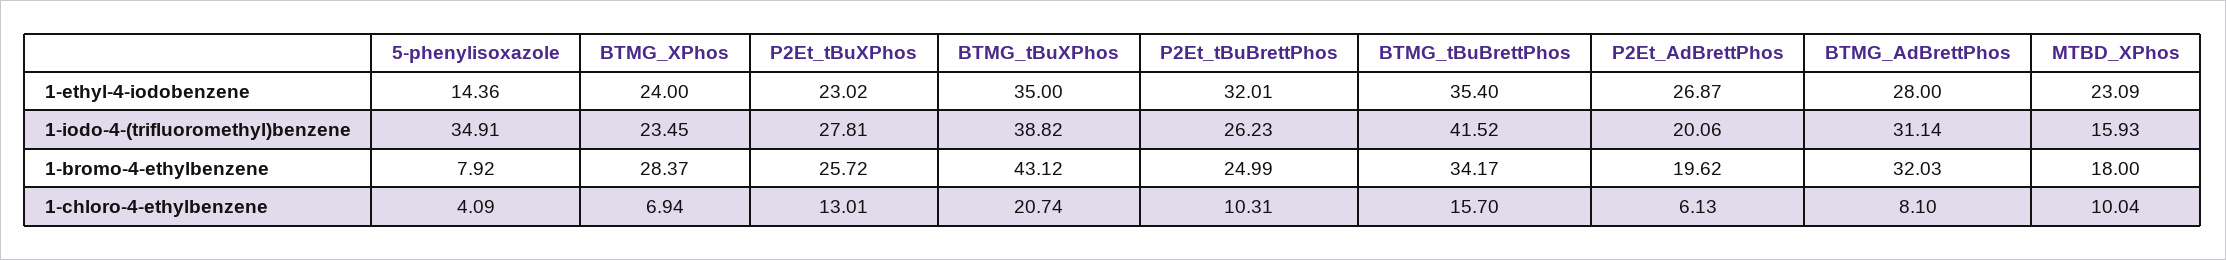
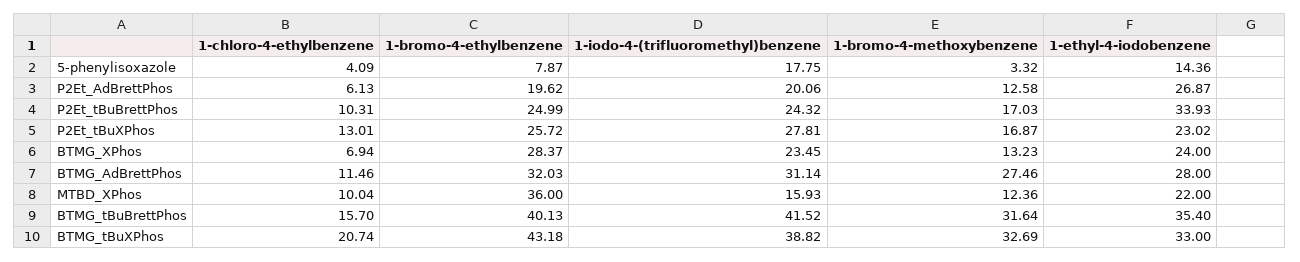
BTMG_tBuXPhos, 1-ethyl-4-iodobenzene: 35 -> 33
P2Et_tBuBrettPhos, 1-ethyl-4-iodobenzene: 32.01 -> 33.93
MTBD_XPhos, 1-ethyl-4-iodobenzene: 23.09 -> 22
5-phenylisoxazole, 1-iodo-4-(trifluoromethyl)benzene: 34.91 -> 17.75
P2Et_tBuBrettPhos, 1-iodo-4-(trifluoromethyl)benzene: 26.23 -> 24.32
5-phenylisoxazole, 1-bromo-4-ethylbenzene: 7.92 -> 7.87
BTMG_tBuXPhos, 1-bromo-4-ethylbenzene: 43.12 -> 43.18
BTMG_tBuBrettPhos, 1-bromo-4-ethylbenzene: 34.17 -> 40.13
MTBD_XPhos, 1-bromo-4-ethylbenzene: 18 -> 36
BTMG_AdBrettPhos, 1-chloro-4-ethylbenzene: 8.1 -> 11.46
5-phenylisoxazole, 1-bromo-4-methoxybenzene: none -> 3.32
P2Et_AdBrettPhos, 1-bromo-4-methoxybenzene: none -> 12.58
P2Et_tBuBrettPhos, 1-bromo-4-methoxybenzene: none -> 17.03
P2Et_tBuXPhos, 1-bromo-4-methoxybenzene: none -> 16.87
BTMG_XPhos, 1-bromo-4-methoxybenzene: none -> 13.23
BTMG_AdBrettPhos, 1-bromo-4-methoxybenzene: none -> 27.46
MTBD_XPhos, 1-bromo-4-methoxybenzene: none -> 12.36
BTMG_tBuBrettPhos, 1-bromo-4-methoxybenzene: none -> 31.64
BTMG_tBuXPhos, 1-bromo-4-methoxybenzene: none -> 32.69

